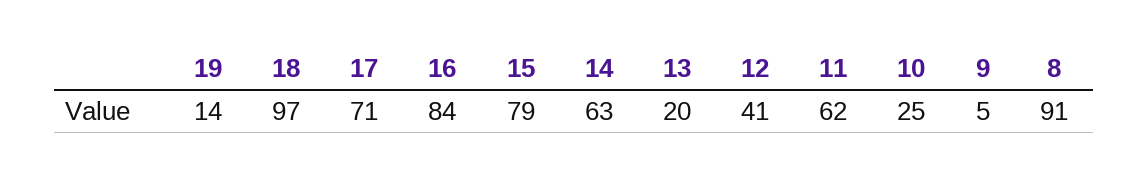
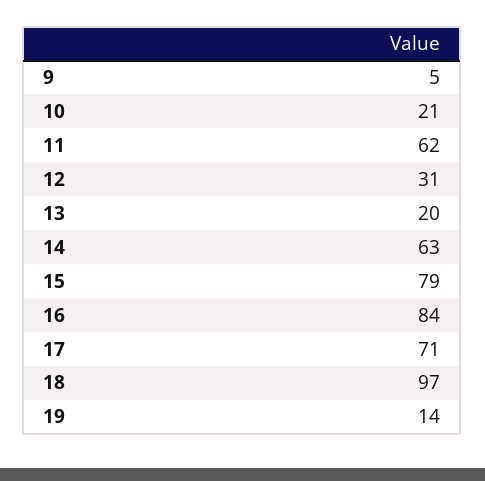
12: 41 -> 31
10: 25 -> 21
8: 91 -> none

